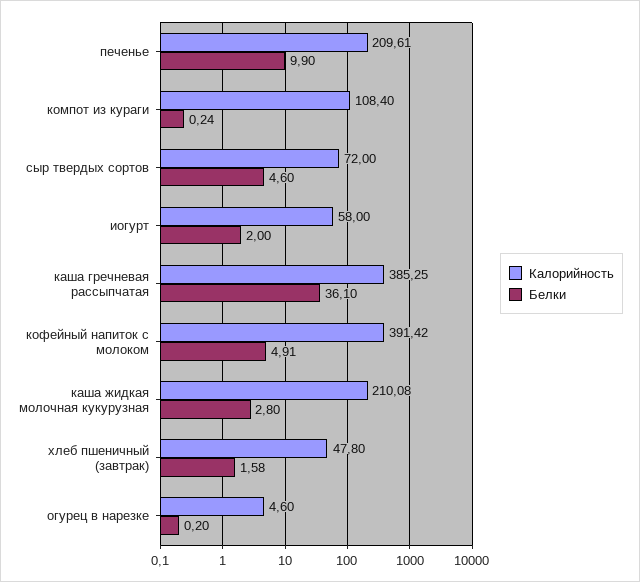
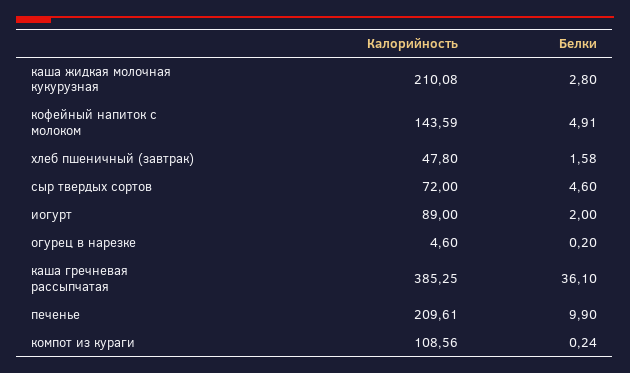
Калорийность, компот из кураги: 108.4 -> 108.56
Калорийность, иогурт: 58 -> 89
Калорийность, кофейный напиток с молоком: 391.42 -> 143.59

